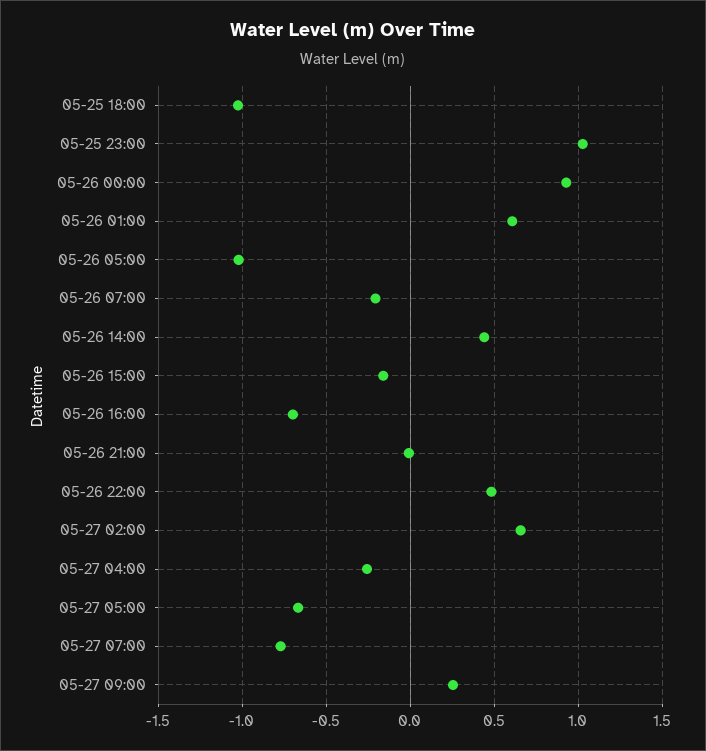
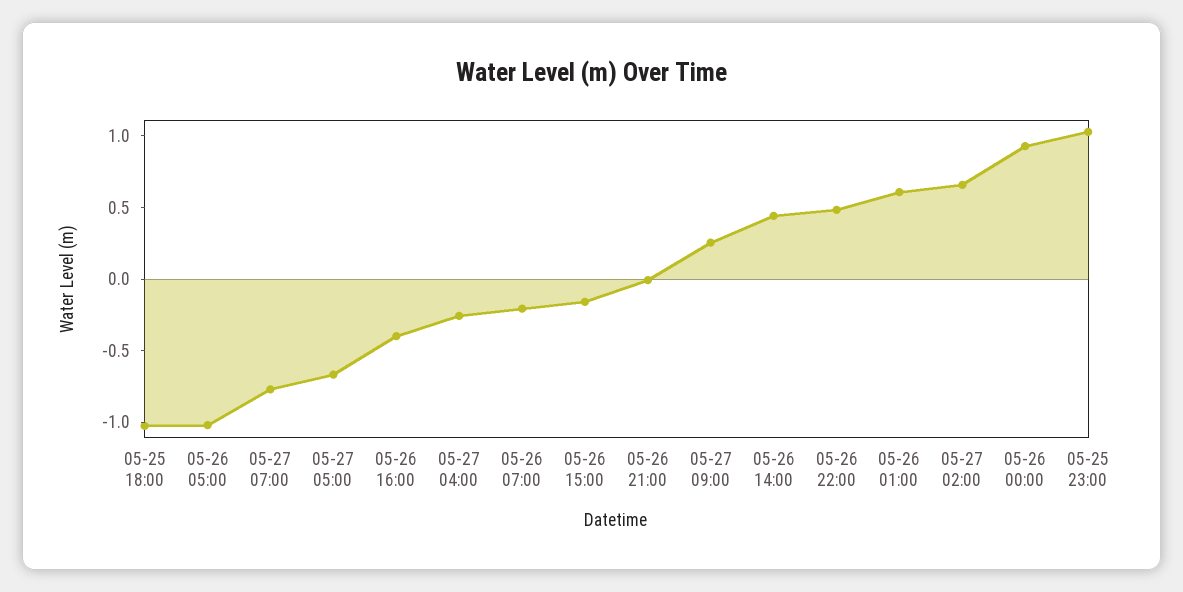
05-26 16:00: -0.7 -> -0.4

